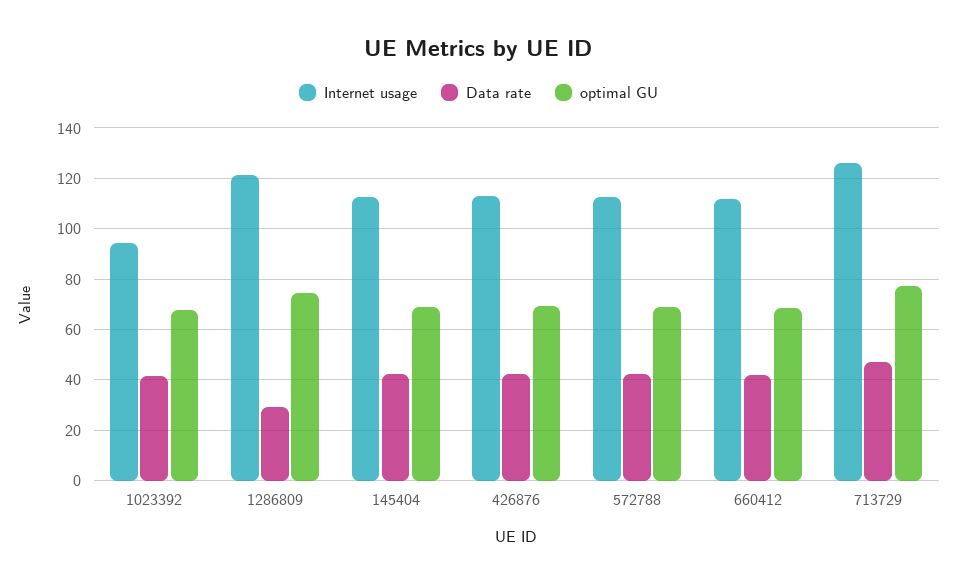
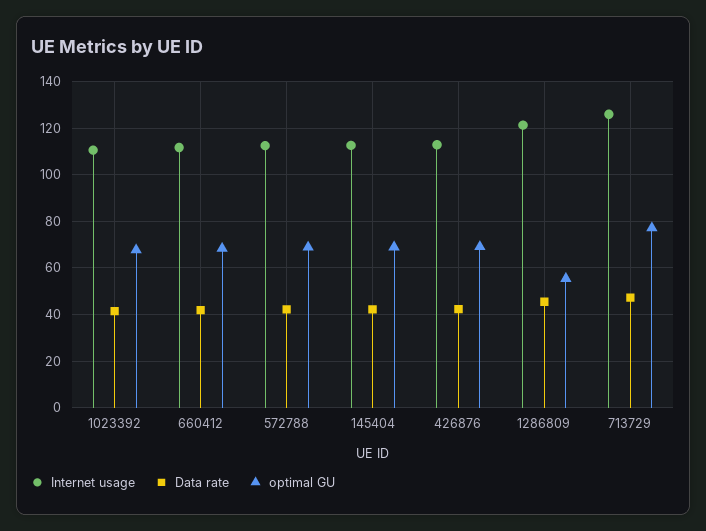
Internet usage, 1023392: 95 -> 110
Data rate, 1286809: 30 -> 45
optimal GU, 1286809: 75 -> 55

